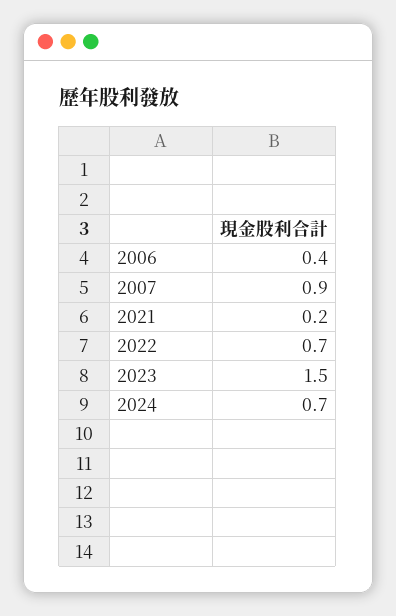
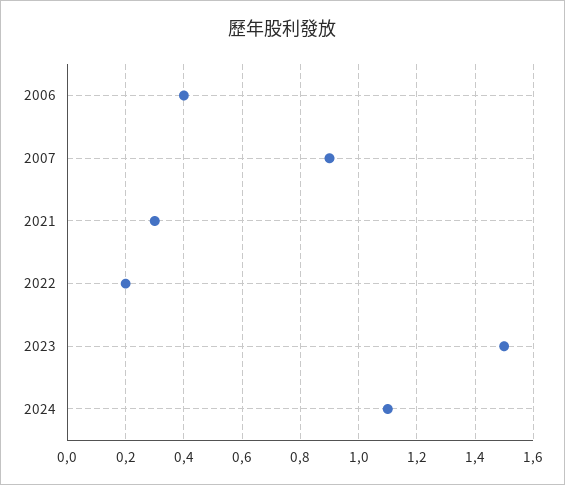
2021: 0.2 -> 0.3
2022: 0.7 -> 0.2
2024: 0.7 -> 1.1

